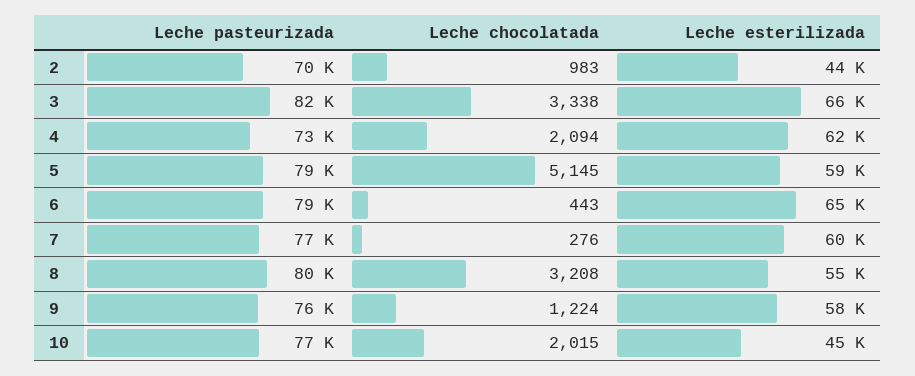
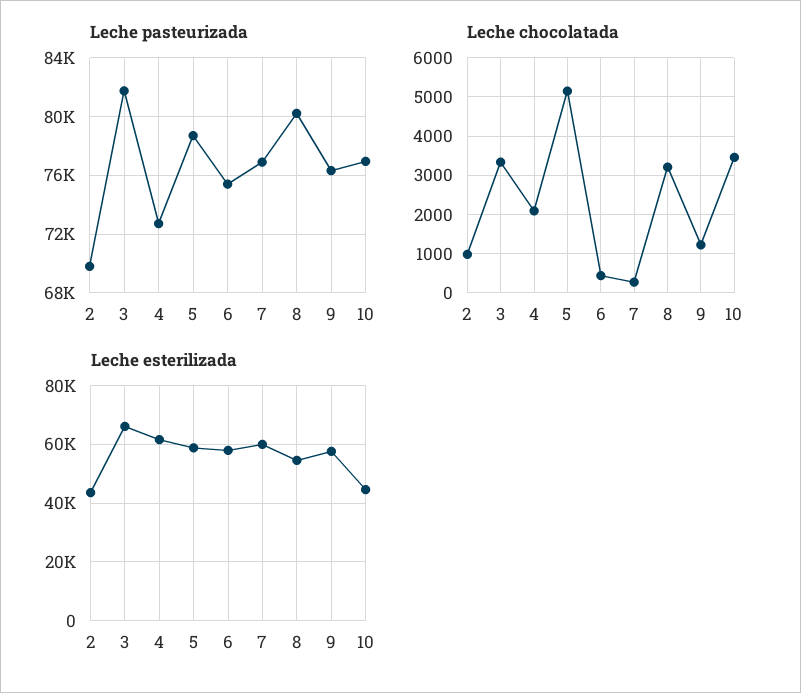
Leche pasteurizada, 6: 79000 -> 75500
Leche esterilizada, 6: 65000 -> 57500
Leche chocolatada, 10: 2015 -> 3400

